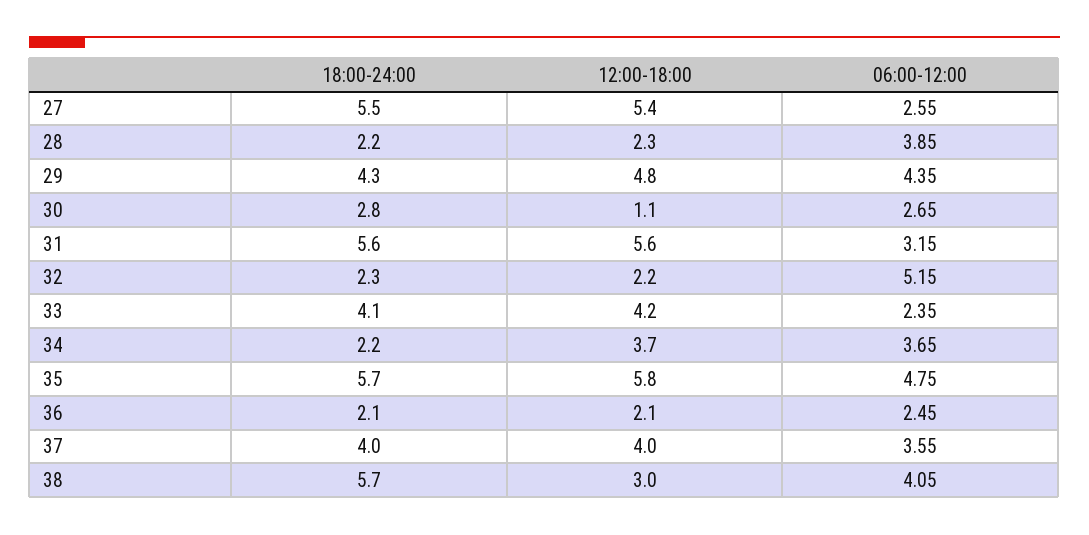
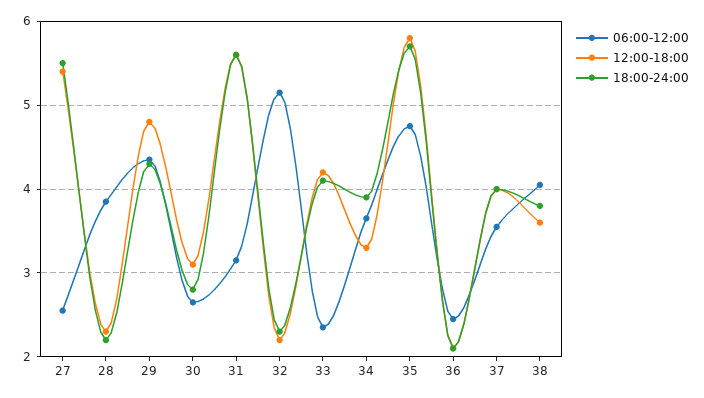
12:00-18:00, 30: 1.1 -> 3.1
18:00-24:00, 34: 2.2 -> 3.9
12:00-18:00, 34: 3.7 -> 3.3
18:00-24:00, 38: 5.7 -> 3.8
12:00-18:00, 38: 3 -> 3.6

